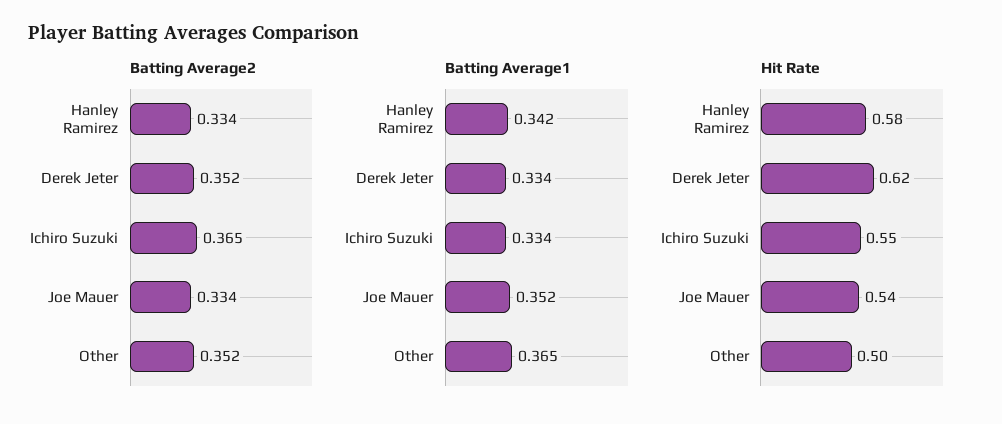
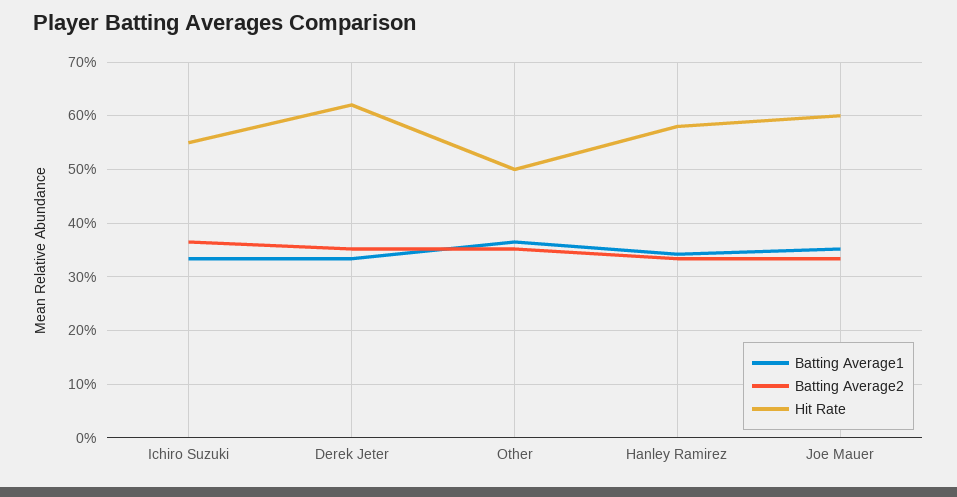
Hit Rate, Joe Mauer: 0.54 -> 0.6

